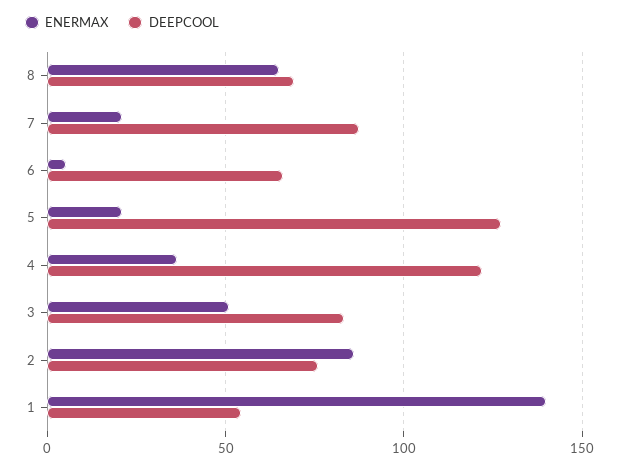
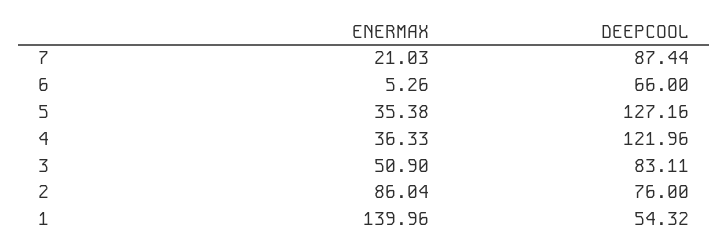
ENERMAX, 8: 65 -> none
DEEPCOOL, 8: 70 -> none
ENERMAX, 5: 20 -> 35.38

